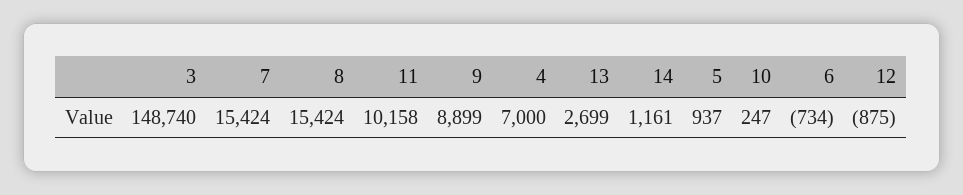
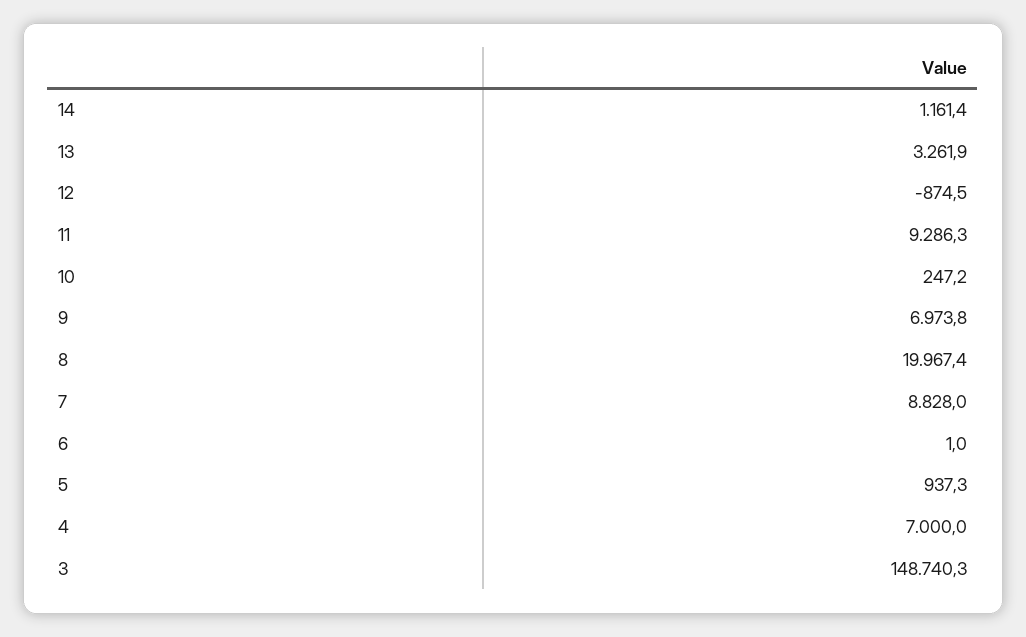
7: 15424 -> 8828
8: 15424 -> 19967.4
11: 10158 -> 9286.3
9: 8899 -> 6973.8
13: 2699 -> 3261.9
6: -734 -> 1

